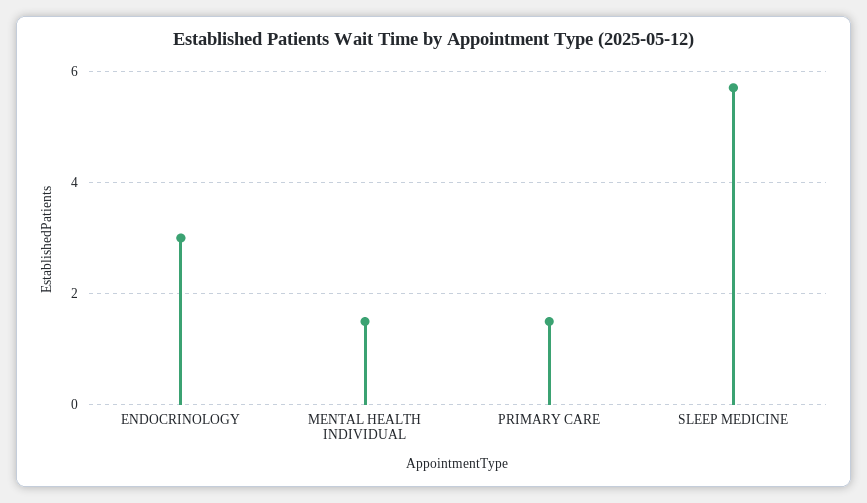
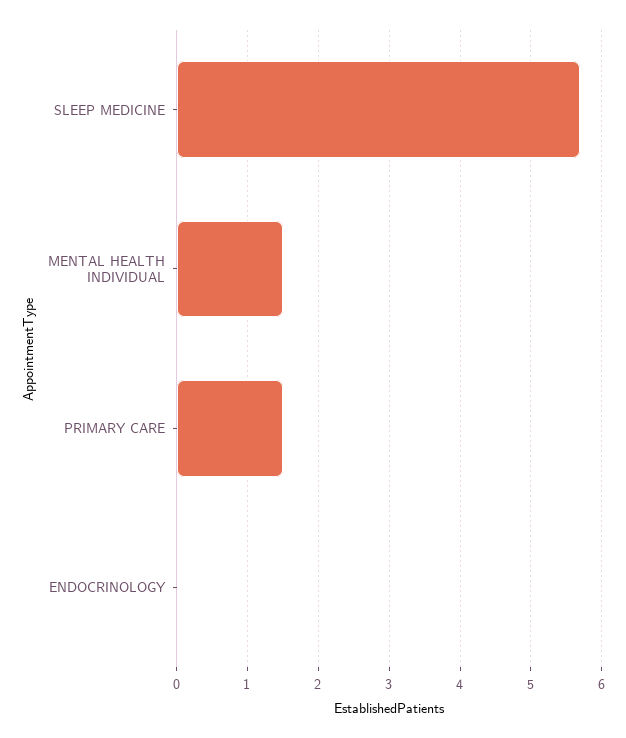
ENDOCRINOLOGY: 3 -> 0

